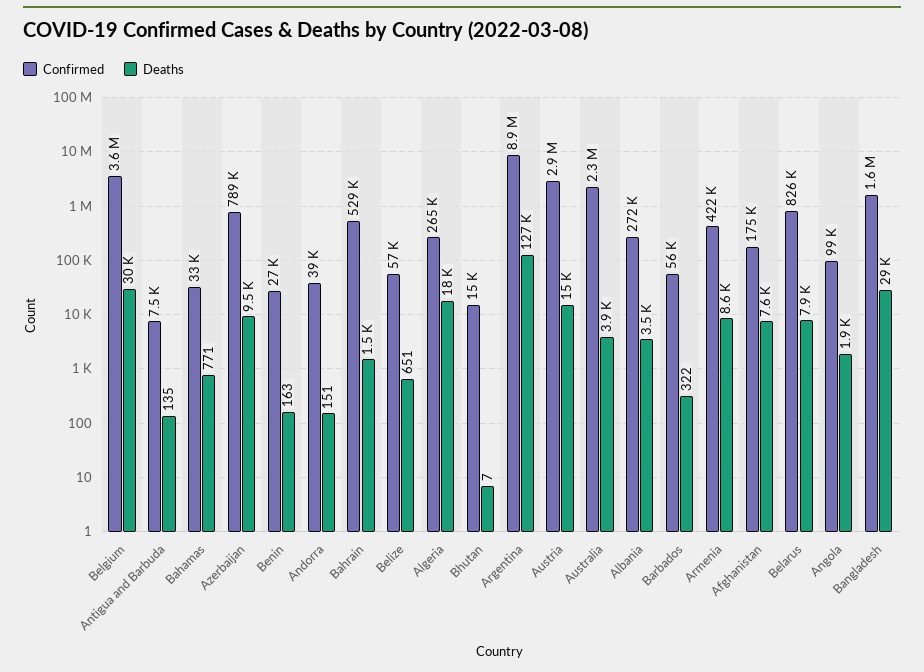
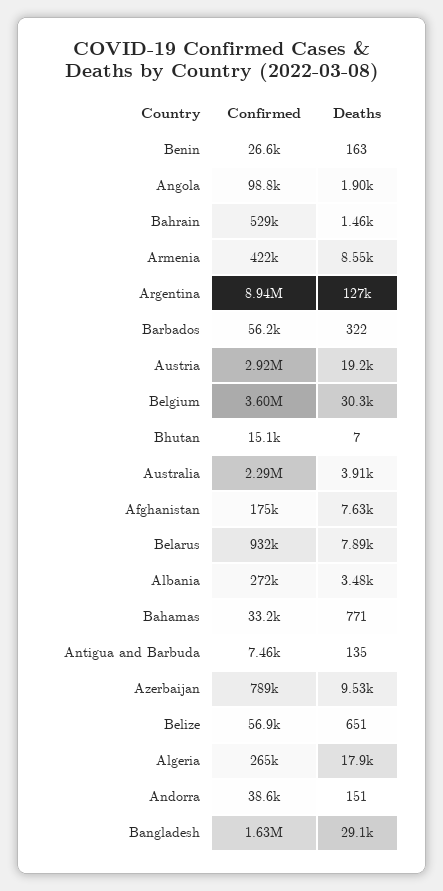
Deaths, Austria: 15000 -> 19200
Confirmed, Belarus: 826000 -> 932000

